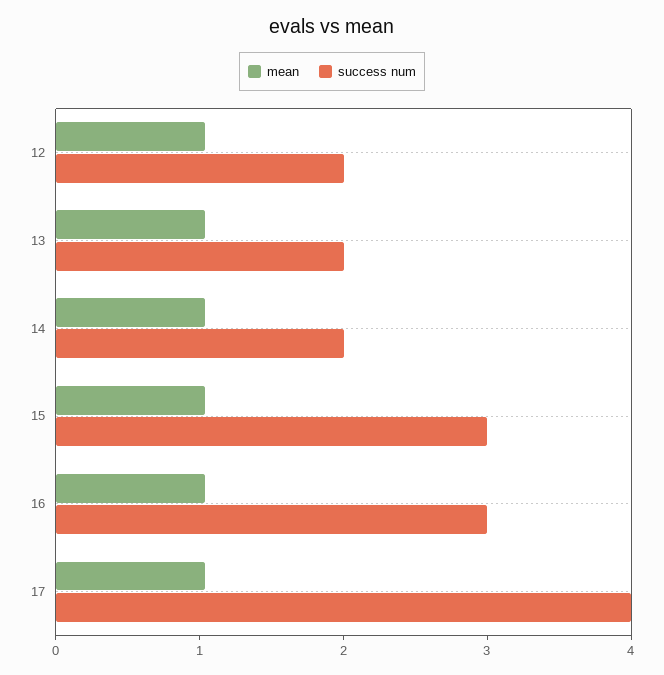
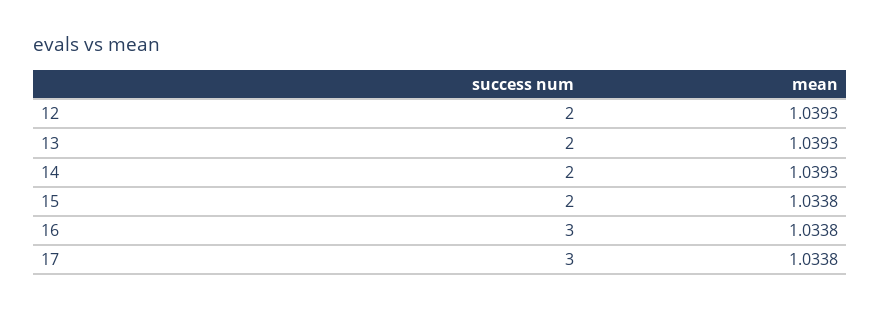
success num, 15: 3 -> 2
success num, 17: 4 -> 3

